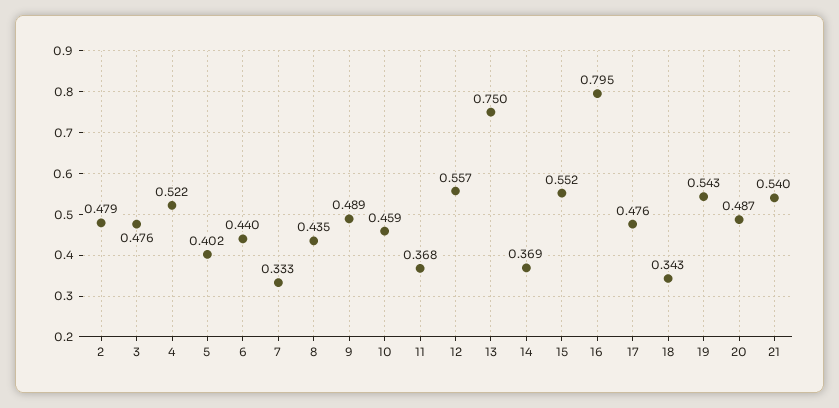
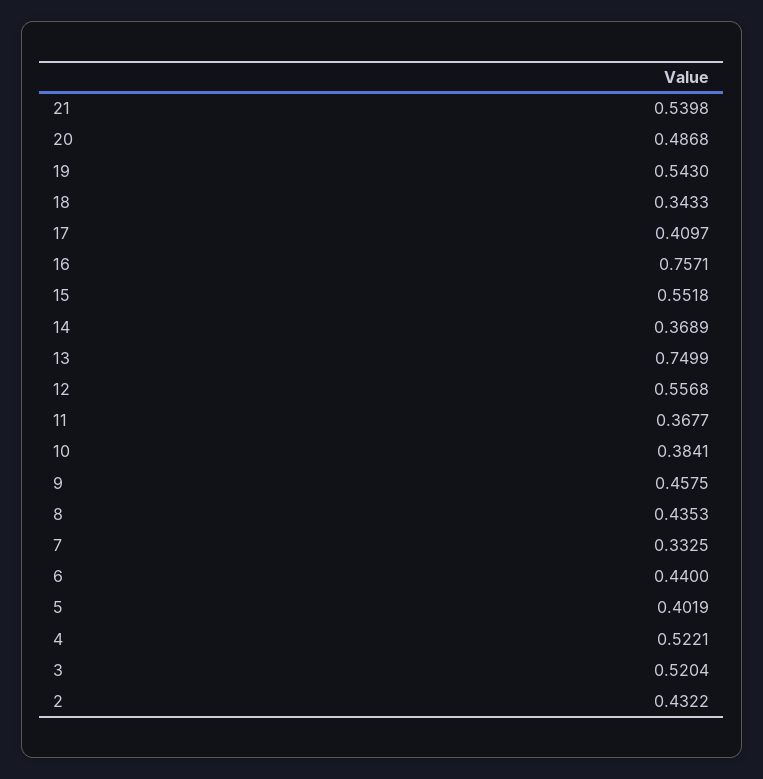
2: 0.479 -> 0.4322
3: 0.476 -> 0.5204
9: 0.489 -> 0.4575
10: 0.459 -> 0.3841
16: 0.795 -> 0.7571
17: 0.476 -> 0.4097

